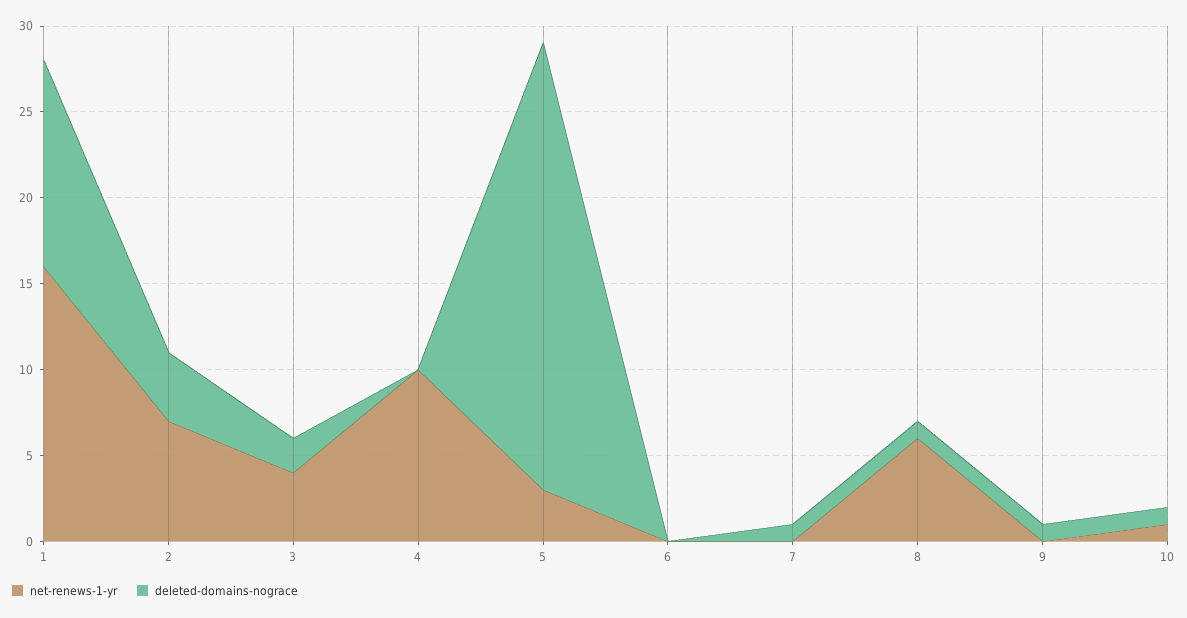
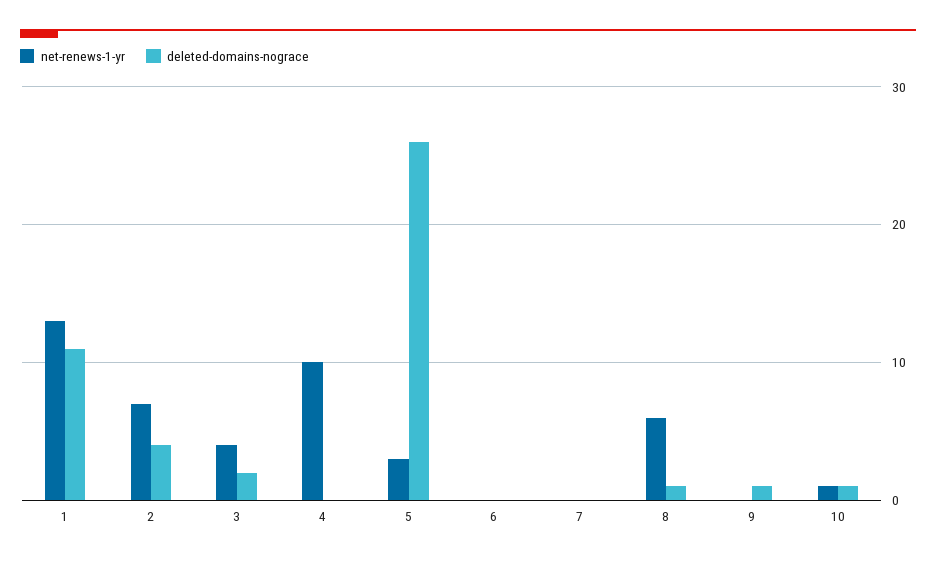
net-renews-1-yr, 1: 16 -> 13
deleted-domains-nograce, 1: 12 -> 11
deleted-domains-nograce, 7: 1 -> 0

